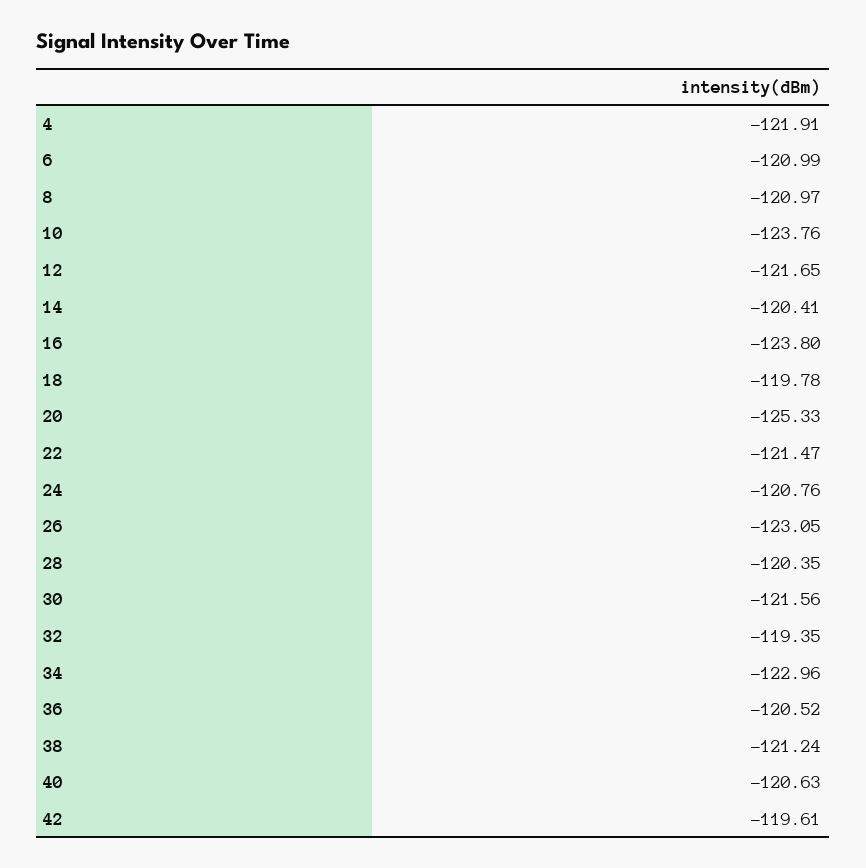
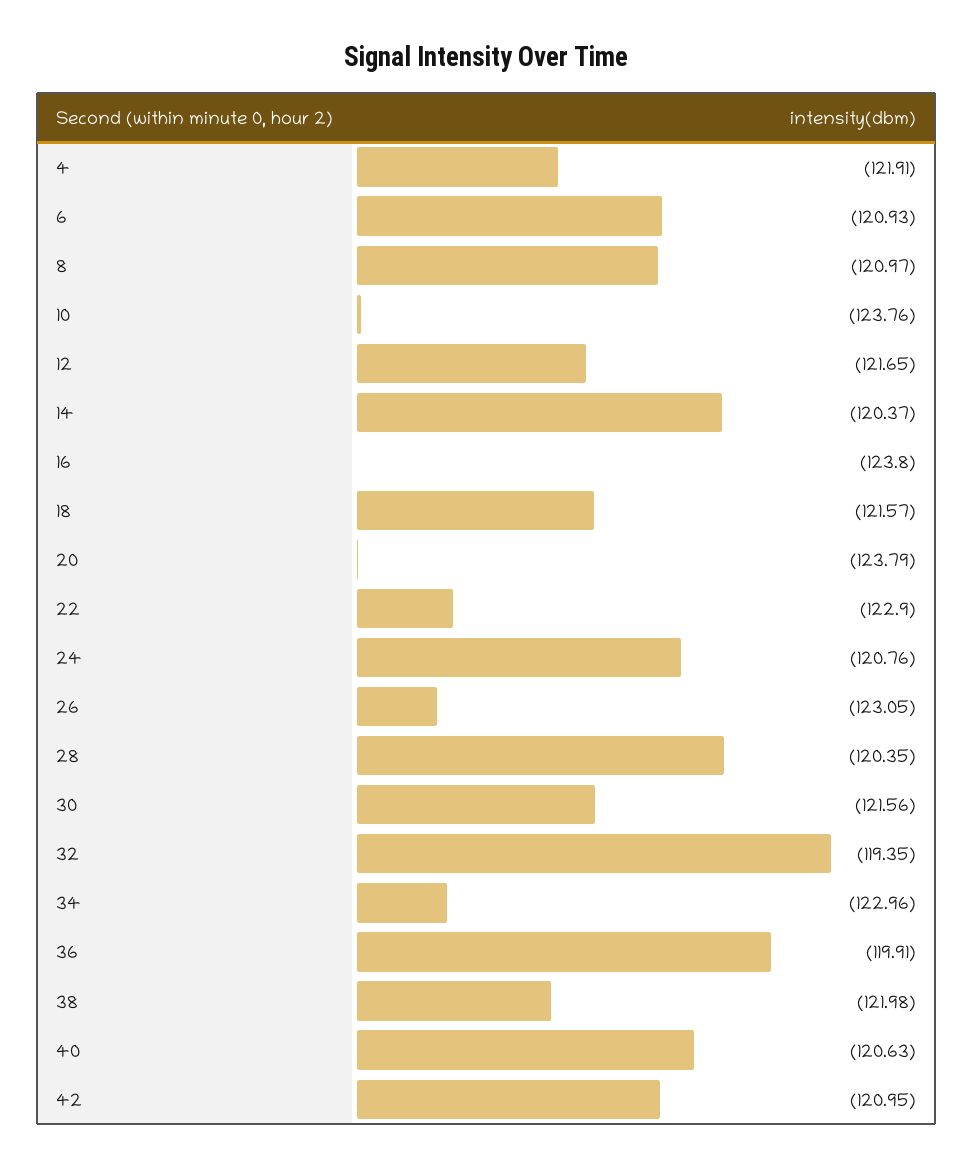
6: -120.99 -> -120.93
14: -120.41 -> -120.37
18: -119.78 -> -121.57
20: -125.33 -> -123.79
22: -121.47 -> -122.9
36: -120.52 -> -119.91
38: -121.24 -> -121.98
42: -119.61 -> -120.95

